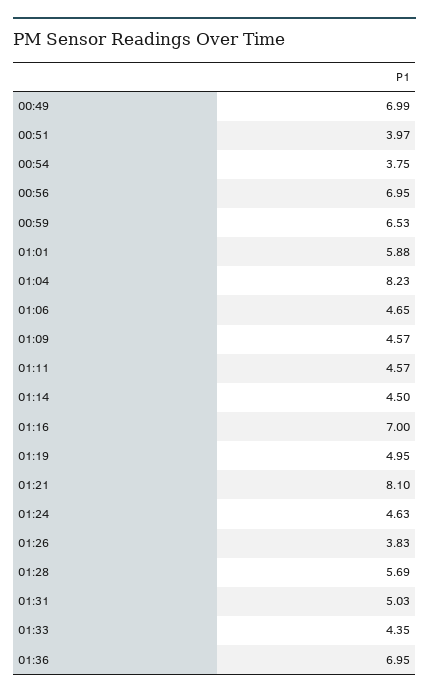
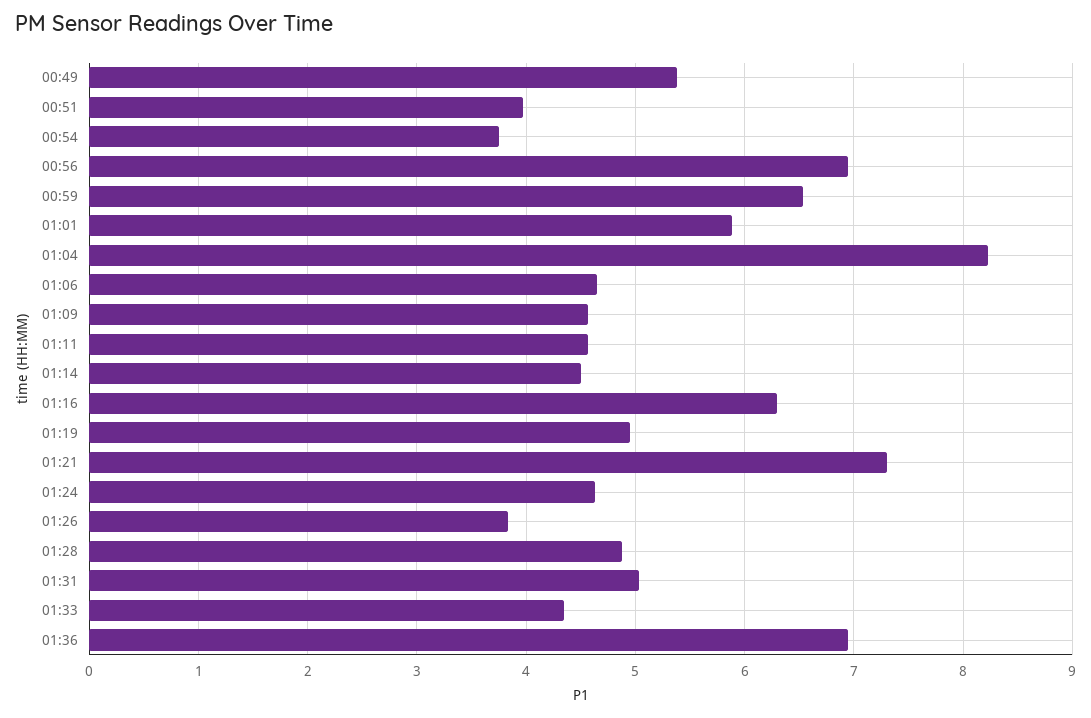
00:49: 6.99 -> 5.4
01:16: 7 -> 6.3
01:21: 8.1 -> 7.3
01:28: 5.69 -> 4.9

